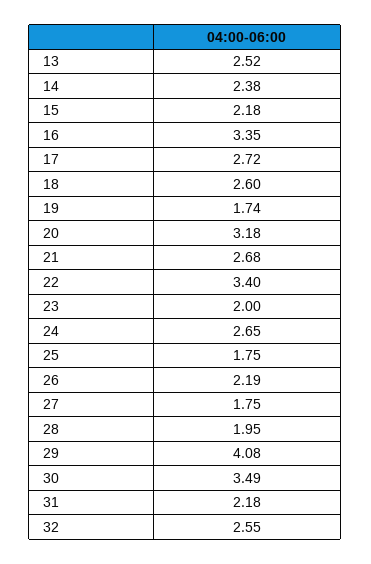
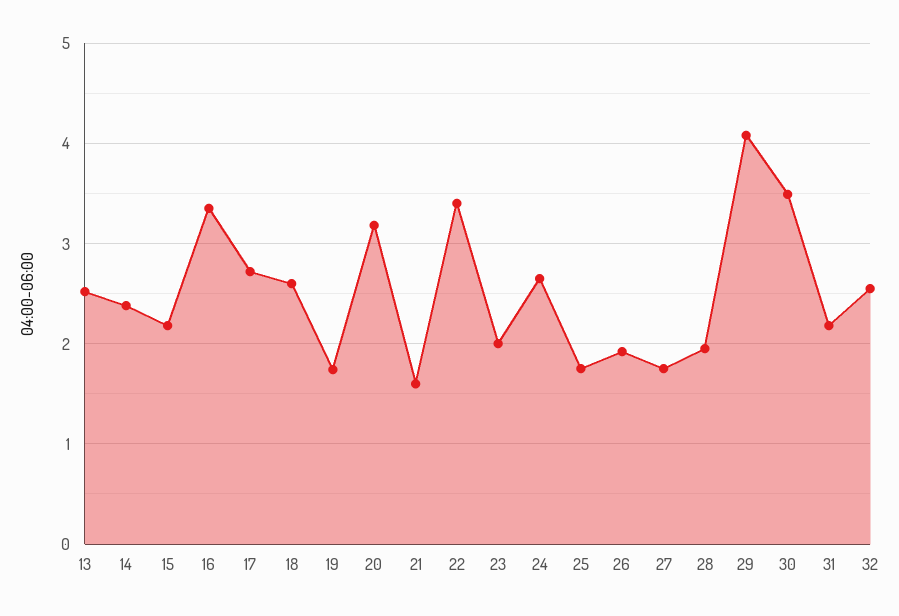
21: 2.68 -> 1.6
26: 2.19 -> 1.9

